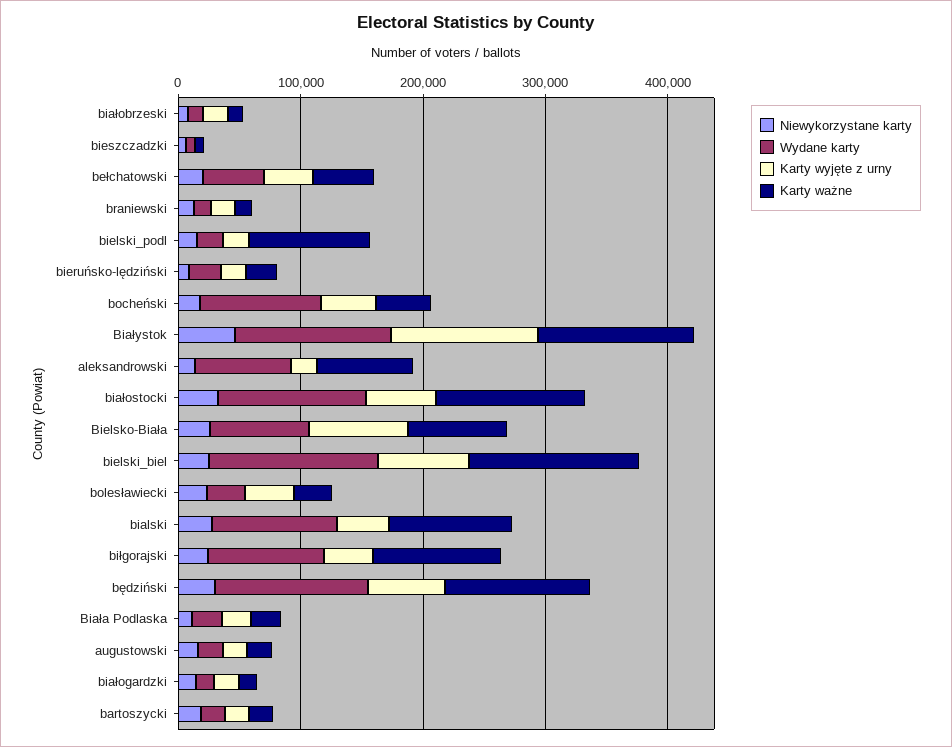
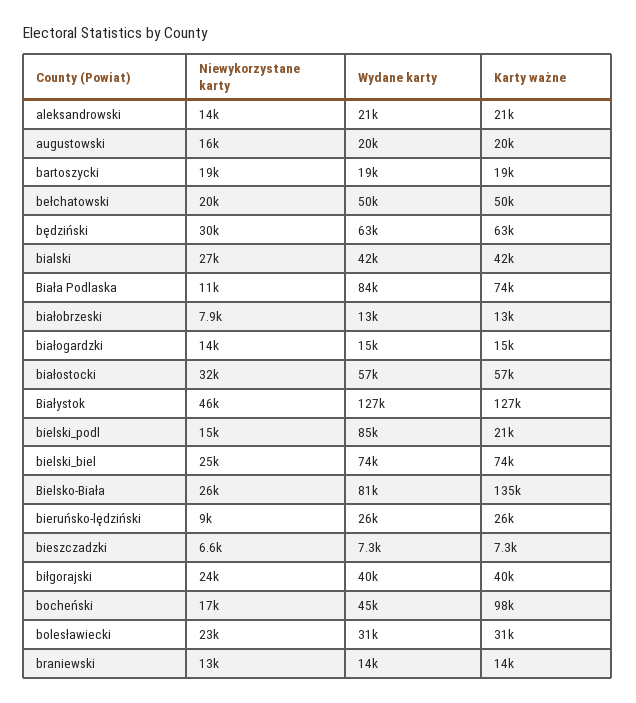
Karty wyjęte z urny, białobrzeski: 20000 -> none
Karty wyjęte z urny, bieszczadzki: 0 -> none
Karty wyjęte z urny, bełchatowski: 40000 -> none
Karty wyjęte z urny, braniewski: 20000 -> none
Wydane karty, bielski_podl: 20000 -> 85000
Karty wyjęte z urny, bielski_podl: 20000 -> none
Karty ważne, bielski_podl: 100000 -> 21000
Karty wyjęte z urny, bieruńsko-lędziński: 20000 -> none
Wydane karty, bocheński: 100000 -> 45000
Karty wyjęte z urny, bocheński: 40000 -> none
Karty ważne, bocheński: 40000 -> 98000
Karty wyjęte z urny, Białystok: 120000 -> none
Wydane karty, aleksandrowski: 80000 -> 21000
Karty wyjęte z urny, aleksandrowski: 20000 -> none
Karty ważne, aleksandrowski: 80000 -> 21000
Wydane karty, białostocki: 120000 -> 57000
Karty wyjęte z urny, białostocki: 60000 -> none
Karty ważne, białostocki: 120000 -> 57000
Karty wyjęte z urny, Bielsko-Biała: 80000 -> none
Karty ważne, Bielsko-Biała: 80000 -> 135000
Wydane karty, bielski_biel: 140000 -> 74000
Karty wyjęte z urny, bielski_biel: 80000 -> none
Karty ważne, bielski_biel: 140000 -> 74000
Karty wyjęte z urny, bolesławiecki: 40000 -> none
Wydane karty, bialski: 100000 -> 42000
Karty wyjęte z urny, bialski: 40000 -> none
Karty ważne, bialski: 100000 -> 42000
Wydane karty, biłgorajski: 100000 -> 40000
Karty wyjęte z urny, biłgorajski: 40000 -> none
Karty ważne, biłgorajski: 100000 -> 40000
Wydane karty, będziński: 120000 -> 63000
Karty wyjęte z urny, będziński: 60000 -> none
Karty ważne, będziński: 120000 -> 63000
Wydane karty, Biała Podlaska: 20000 -> 84000
Karty wyjęte z urny, Biała Podlaska: 20000 -> none
Karty ważne, Biała Podlaska: 20000 -> 74000
Karty wyjęte z urny, augustowski: 20000 -> none
Karty wyjęte z urny, białogardzki: 20000 -> none
Karty wyjęte z urny, bartoszycki: 20000 -> none

